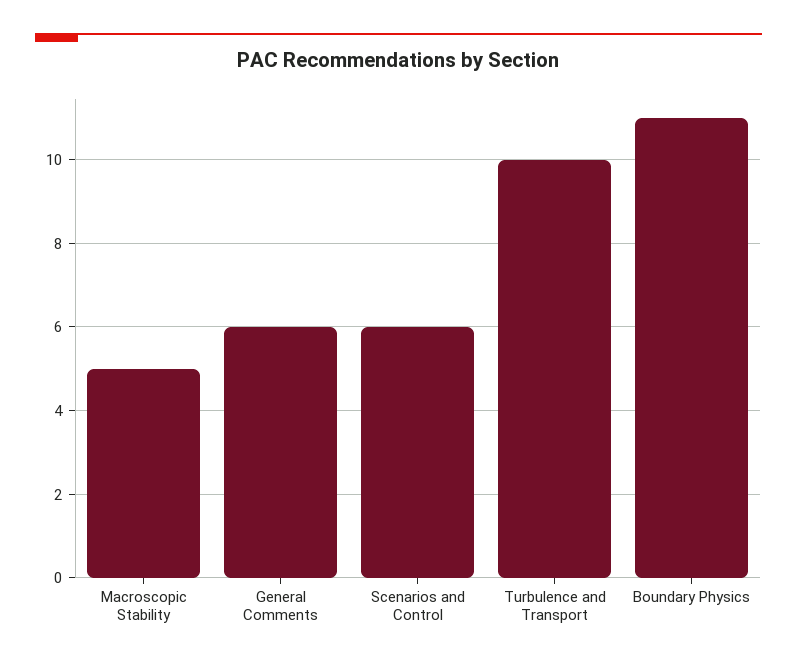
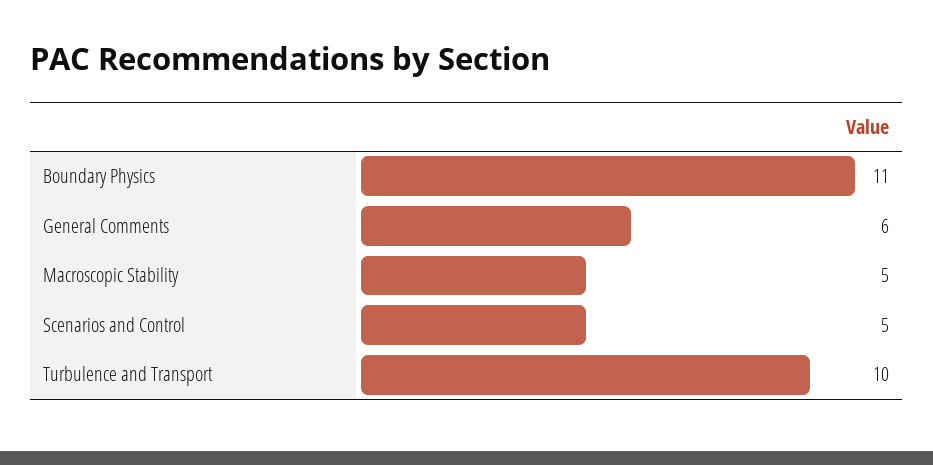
Scenarios and Control: 6 -> 5

